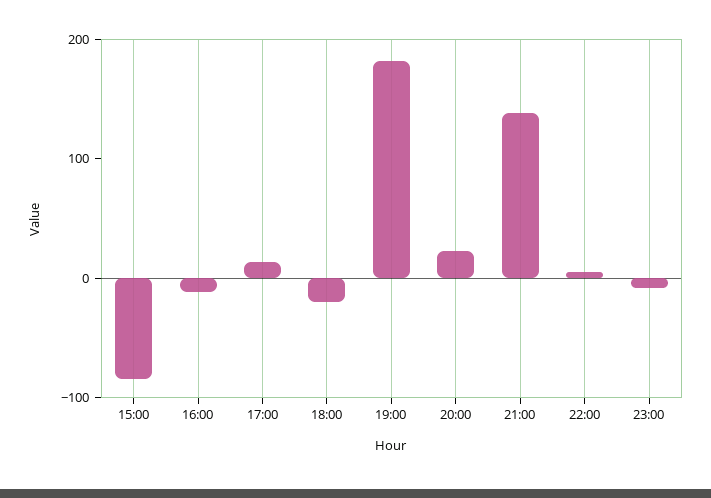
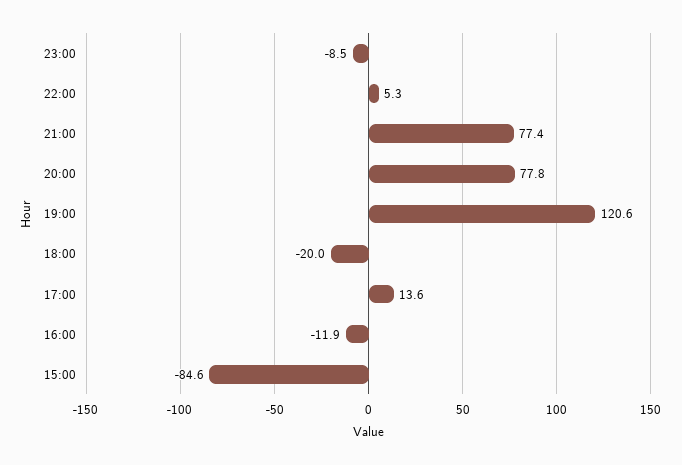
19:00: 180 -> 120.6
20:00: 20 -> 77.8
21:00: 140 -> 77.4

